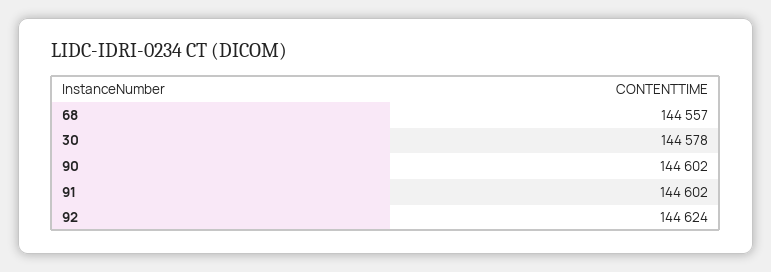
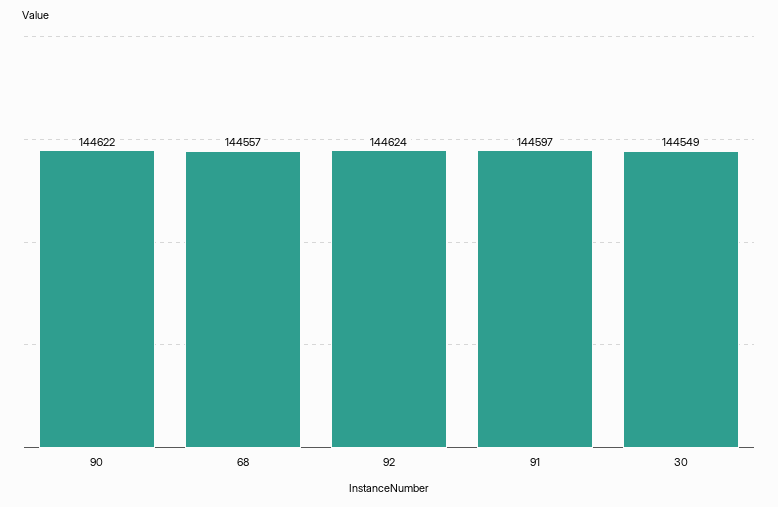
30: 144578 -> 144549
90: 144602 -> 144622
91: 144602 -> 144597

